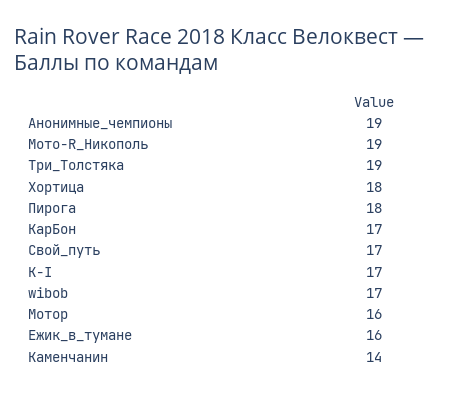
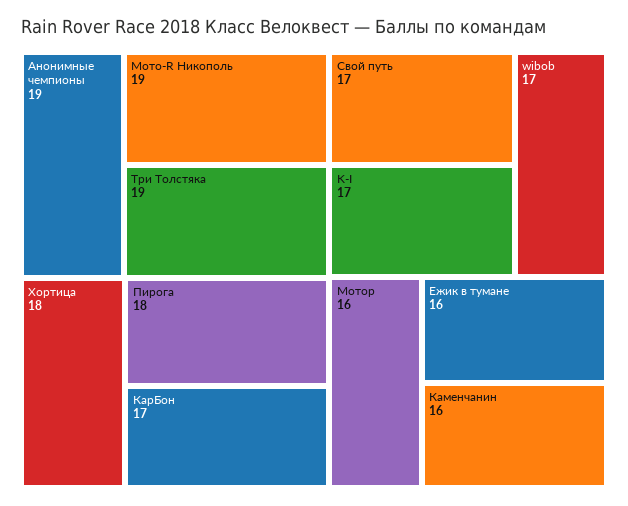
Каменчанин: 14 -> 16

